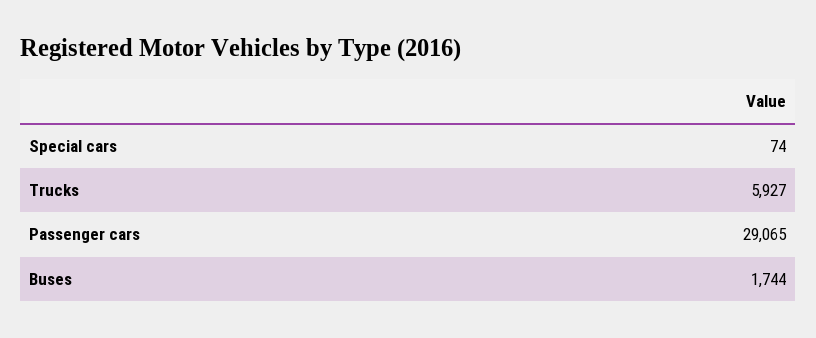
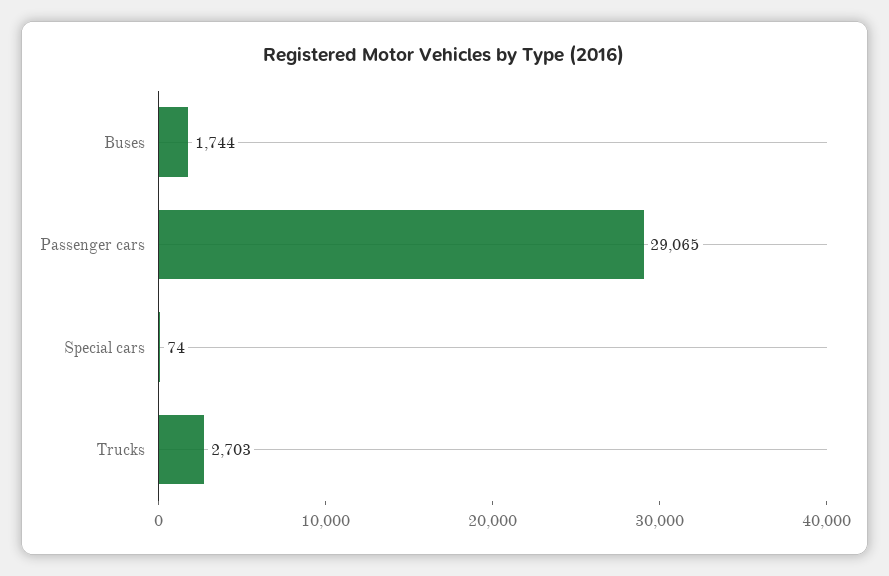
Trucks: 5927 -> 2703

